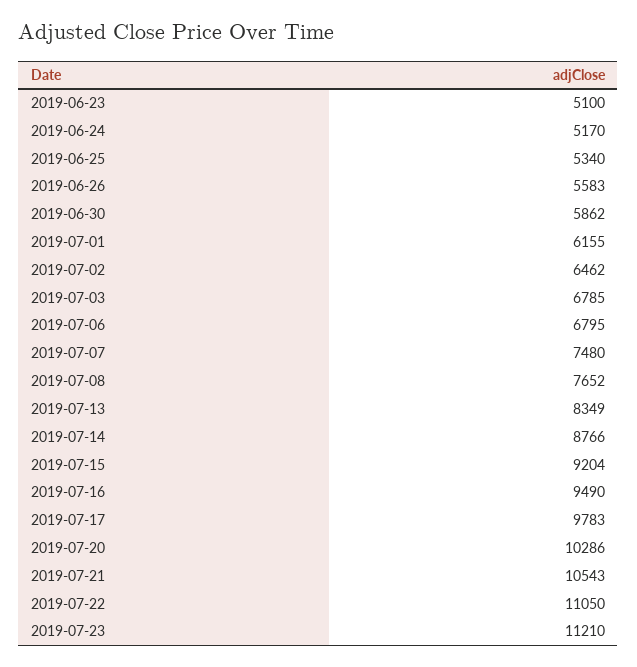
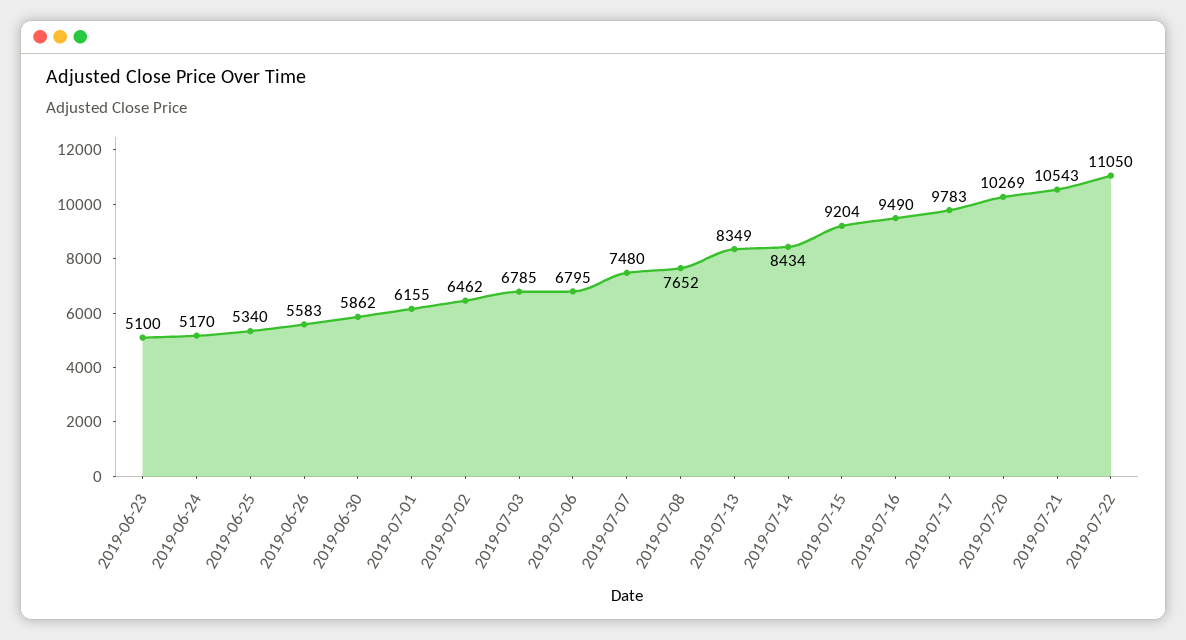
2019-07-14: 8766 -> 8434
2019-07-20: 10286 -> 10269
2019-07-23: 11210 -> none

